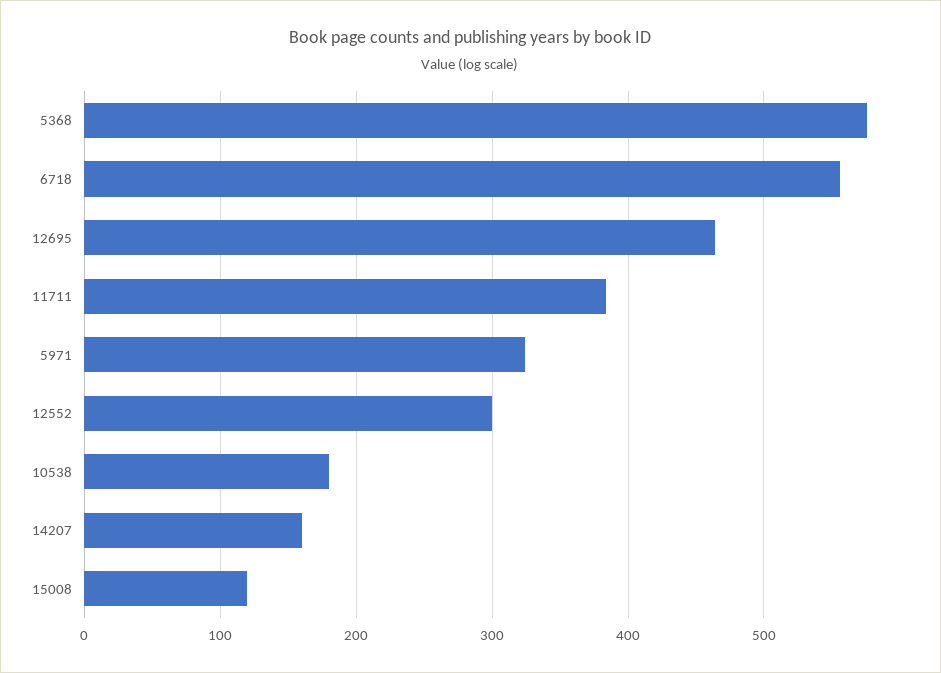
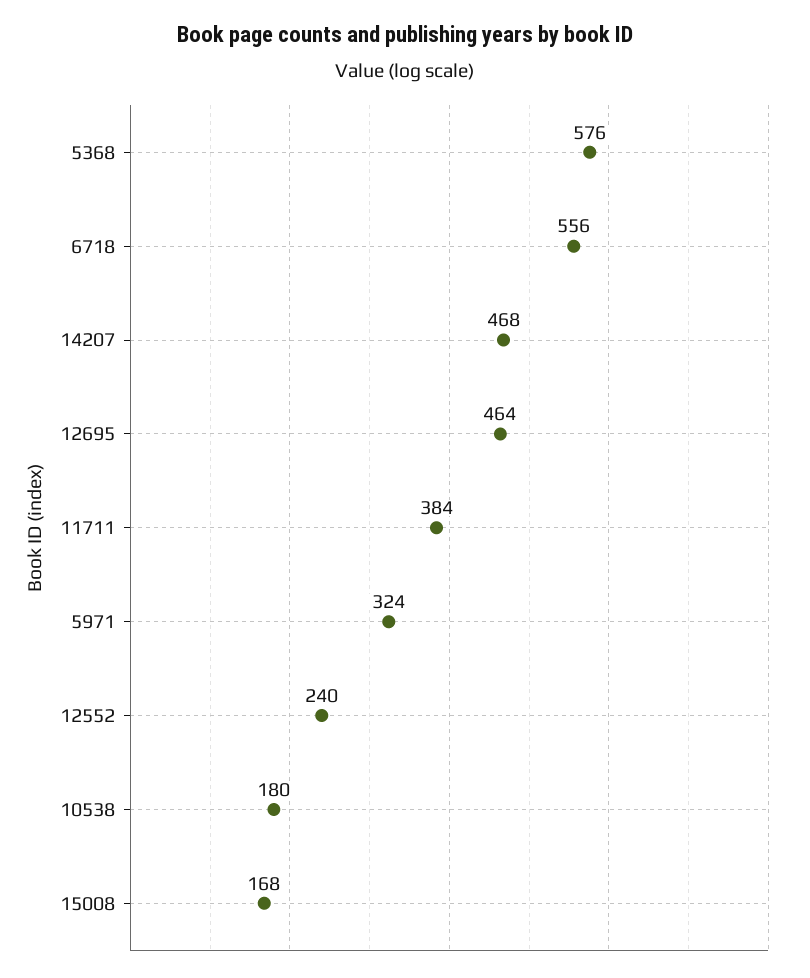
12552: 300 -> 240
14207: 160 -> 468
15008: 120 -> 168

